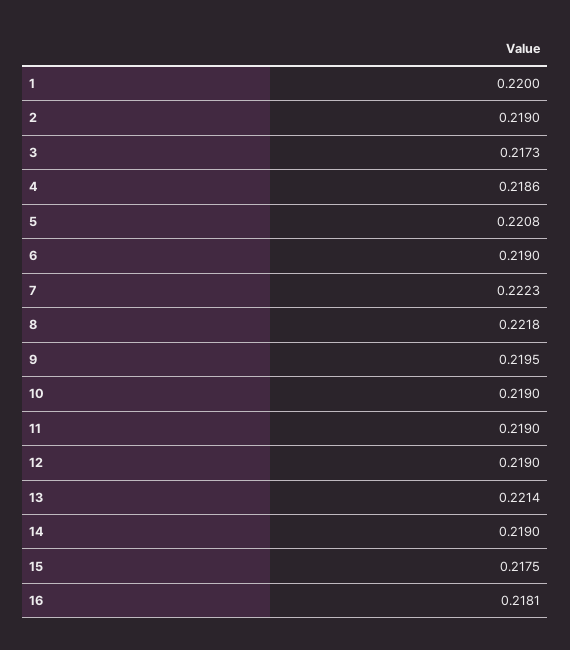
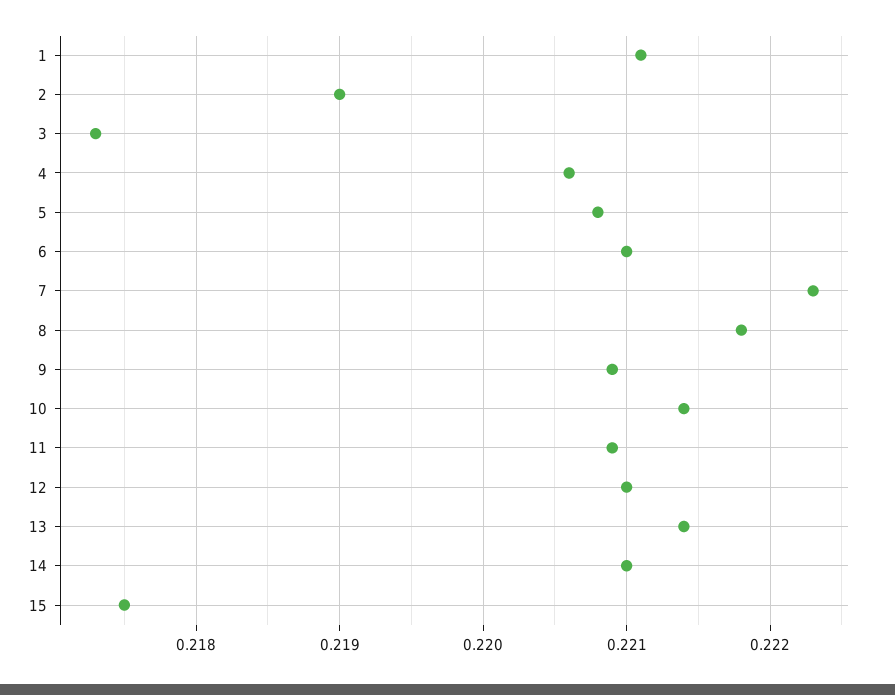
1: 0.22 -> 0.2211
4: 0.2186 -> 0.2206
6: 0.219 -> 0.221
9: 0.2195 -> 0.2209
10: 0.219 -> 0.2214
11: 0.219 -> 0.2209
12: 0.219 -> 0.221
14: 0.219 -> 0.221
16: 0.2181 -> none

